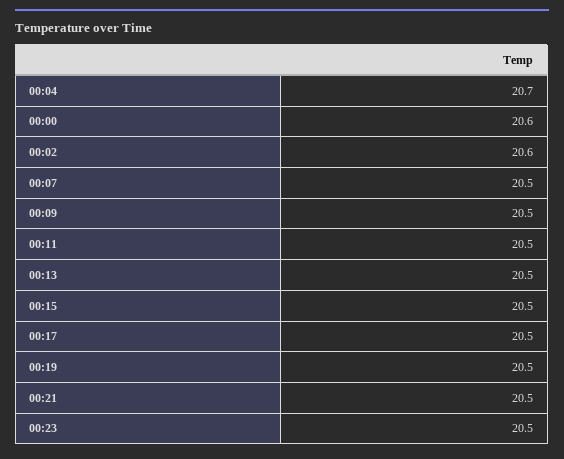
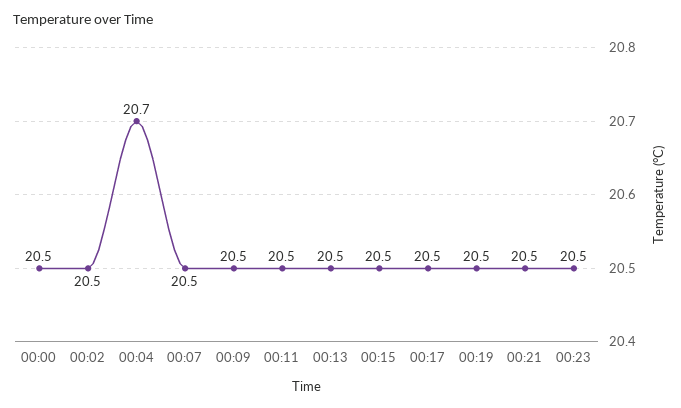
00:00: 20.6 -> 20.5
00:02: 20.6 -> 20.5

